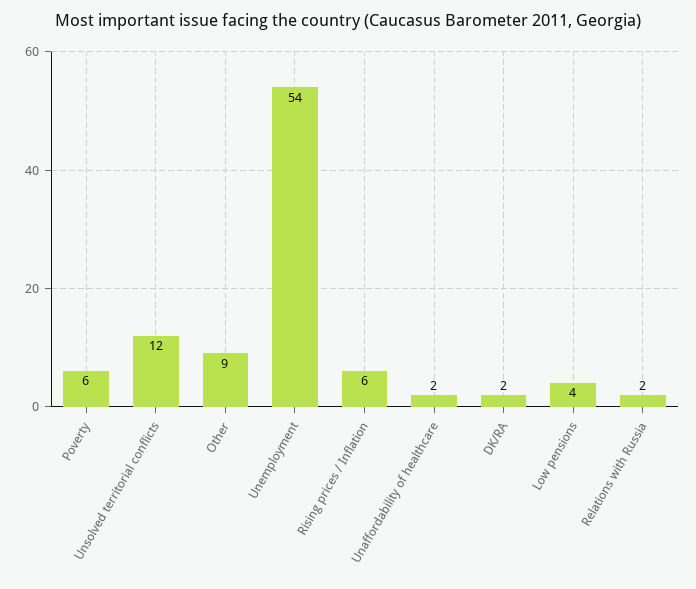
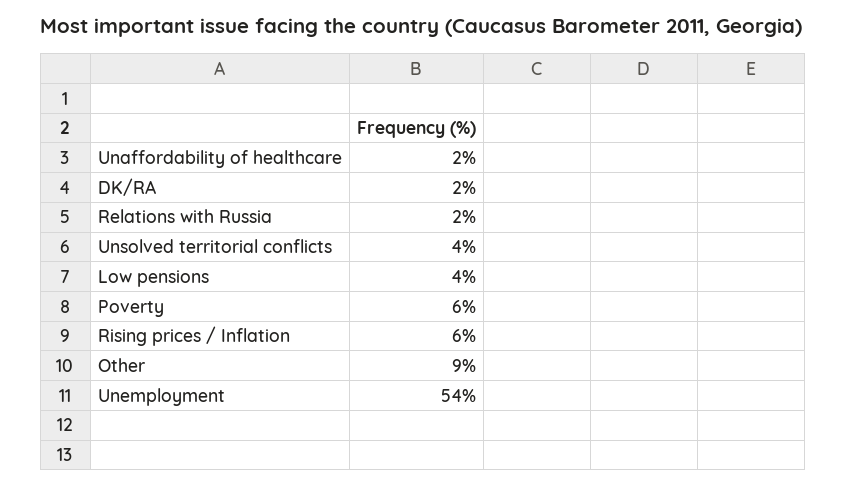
Unsolved territorial conflicts: 12 -> 4

